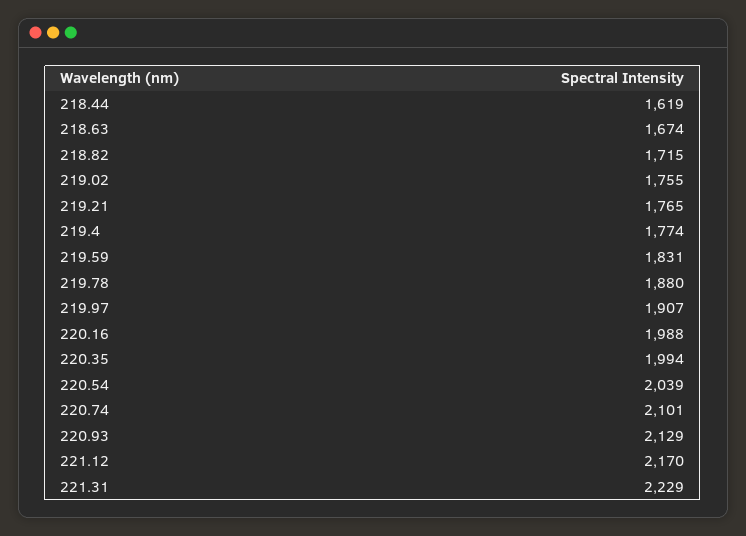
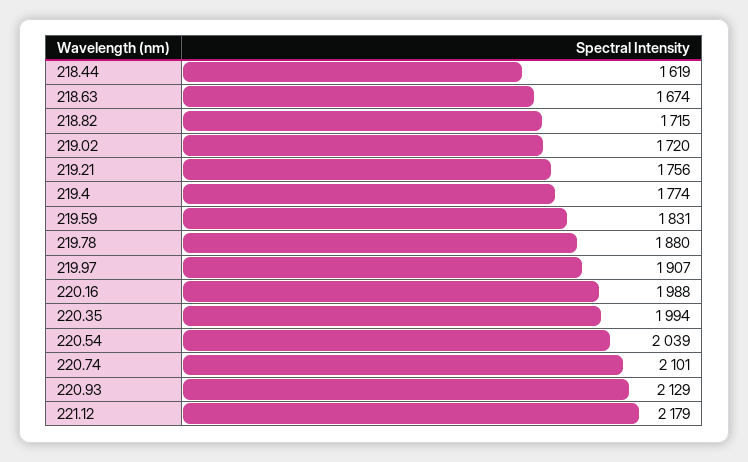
219.02: 1755 -> 1720
219.21: 1765 -> 1756
221.12: 2170 -> 2179
221.31: 2229 -> none

